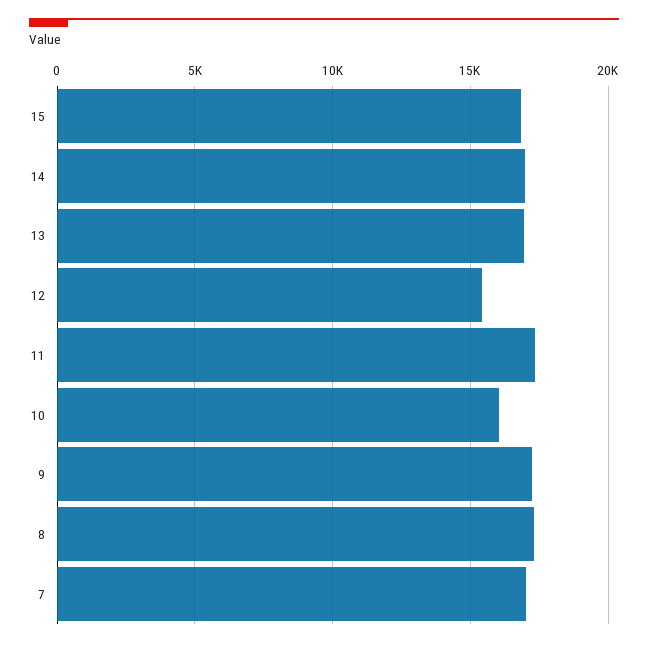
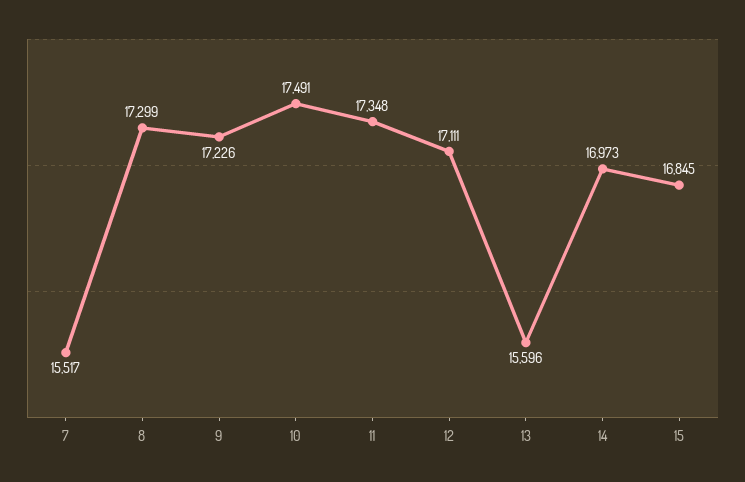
13: 17000 -> 15596
12: 15500 -> 17111
10: 16000 -> 17491
7: 17000 -> 15517

